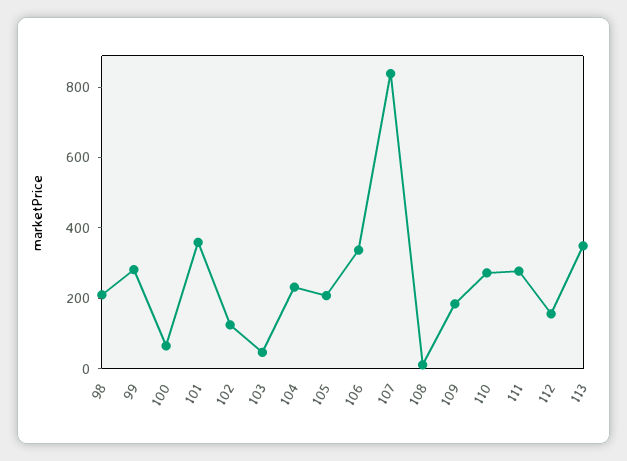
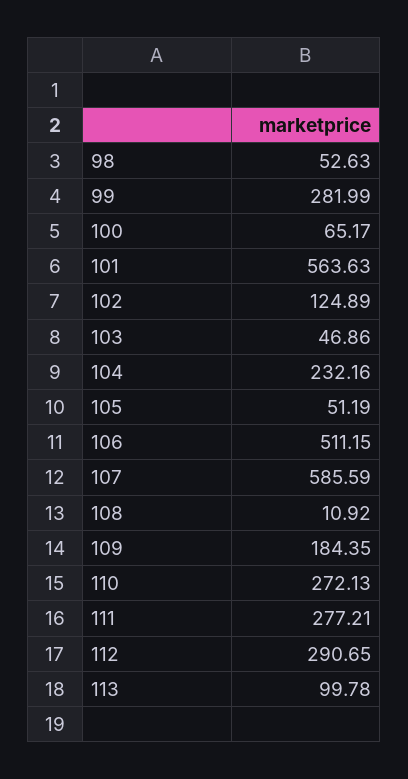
98: 200 -> 52.63
101: 350 -> 563.63
105: 200 -> 51.19
106: 350 -> 511.15
107: 850 -> 585.59
112: 150 -> 290.65
113: 350 -> 99.78

